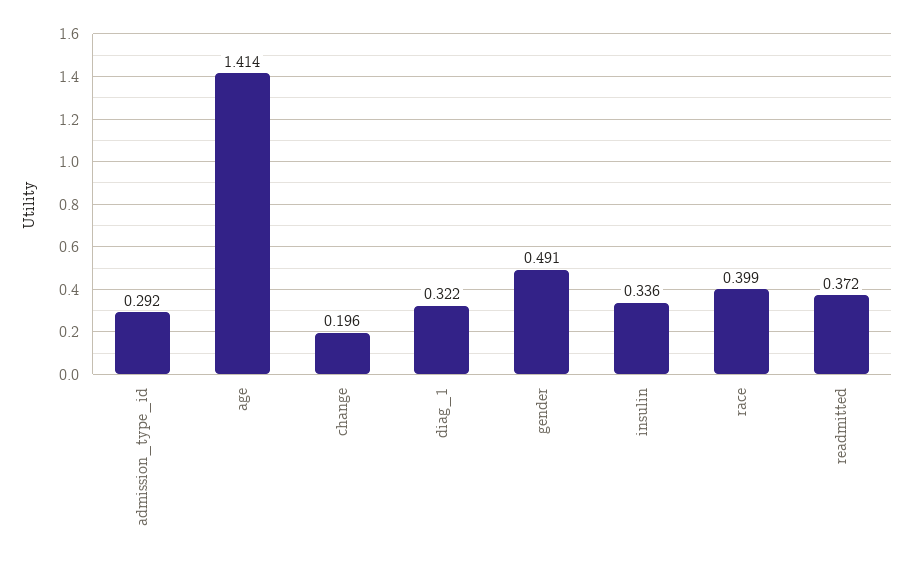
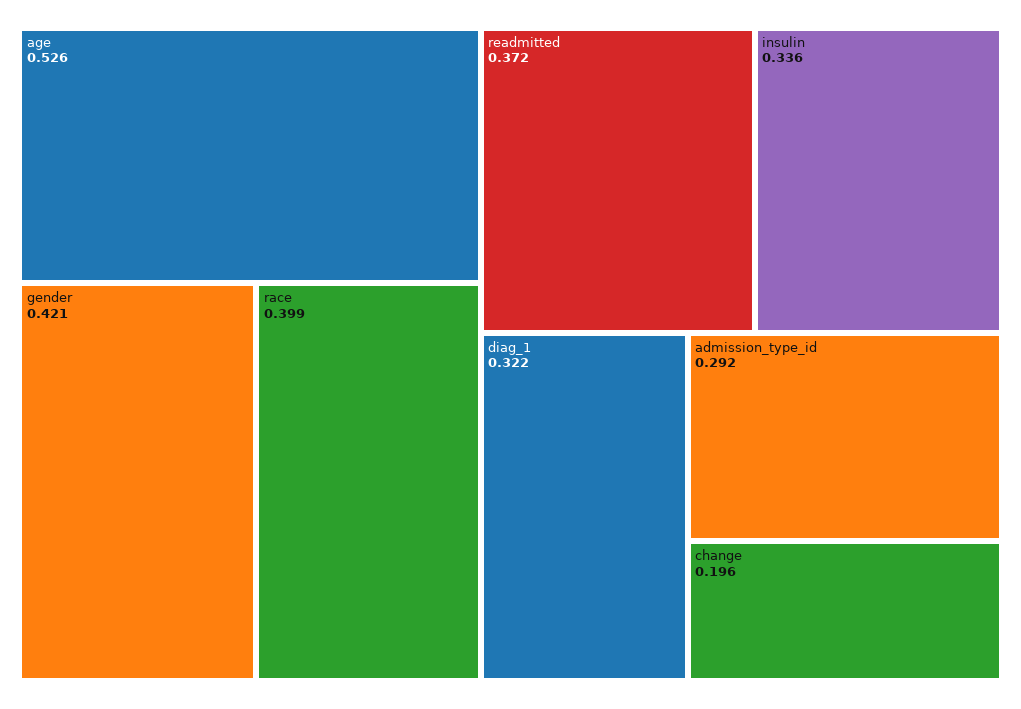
age: 1.414 -> 0.526
gender: 0.491 -> 0.421

